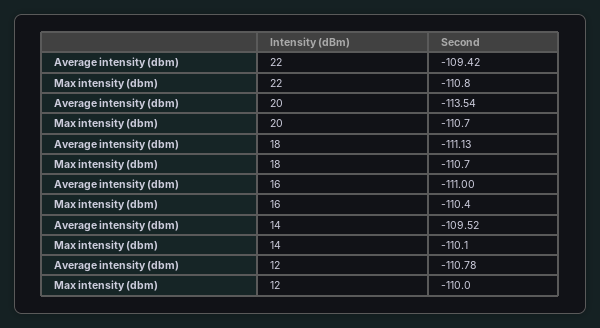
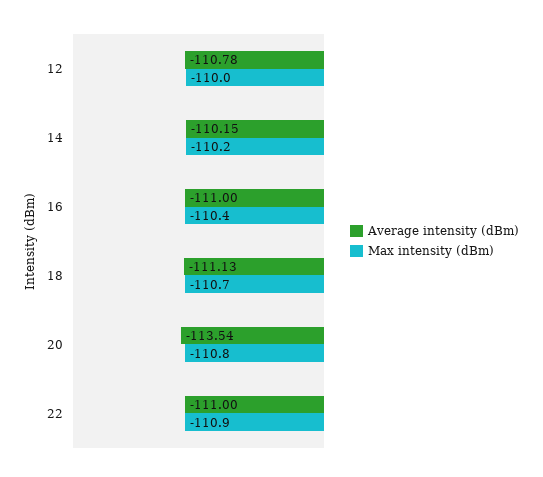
Average intensity (dbm), 22: -109.42 -> -111
Max intensity (dbm), 22: -110.8 -> -110.9
Max intensity (dbm), 20: -110.7 -> -110.8
Average intensity (dbm), 14: -109.52 -> -110.15
Max intensity (dbm), 14: -110.1 -> -110.2

